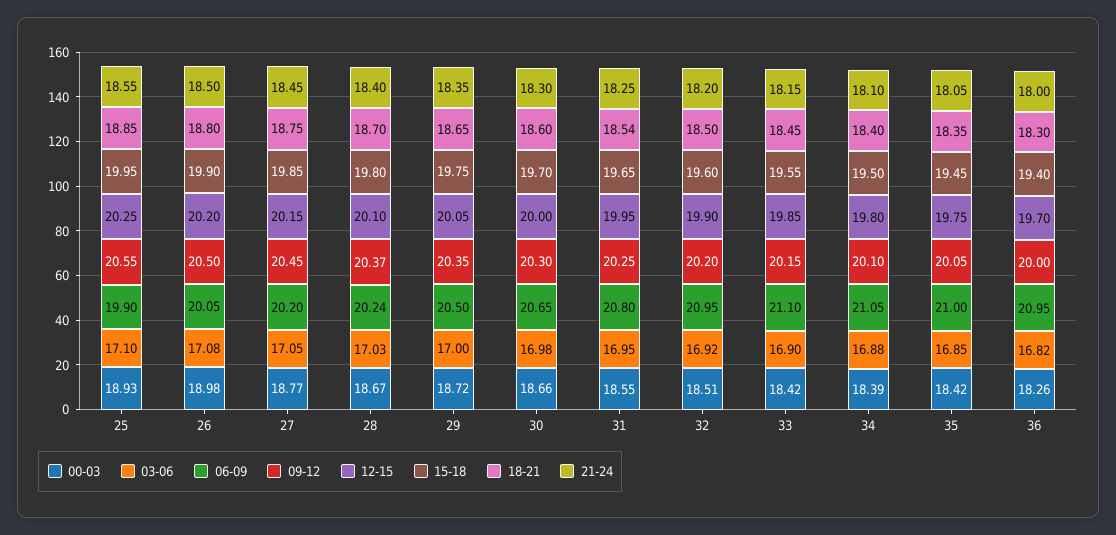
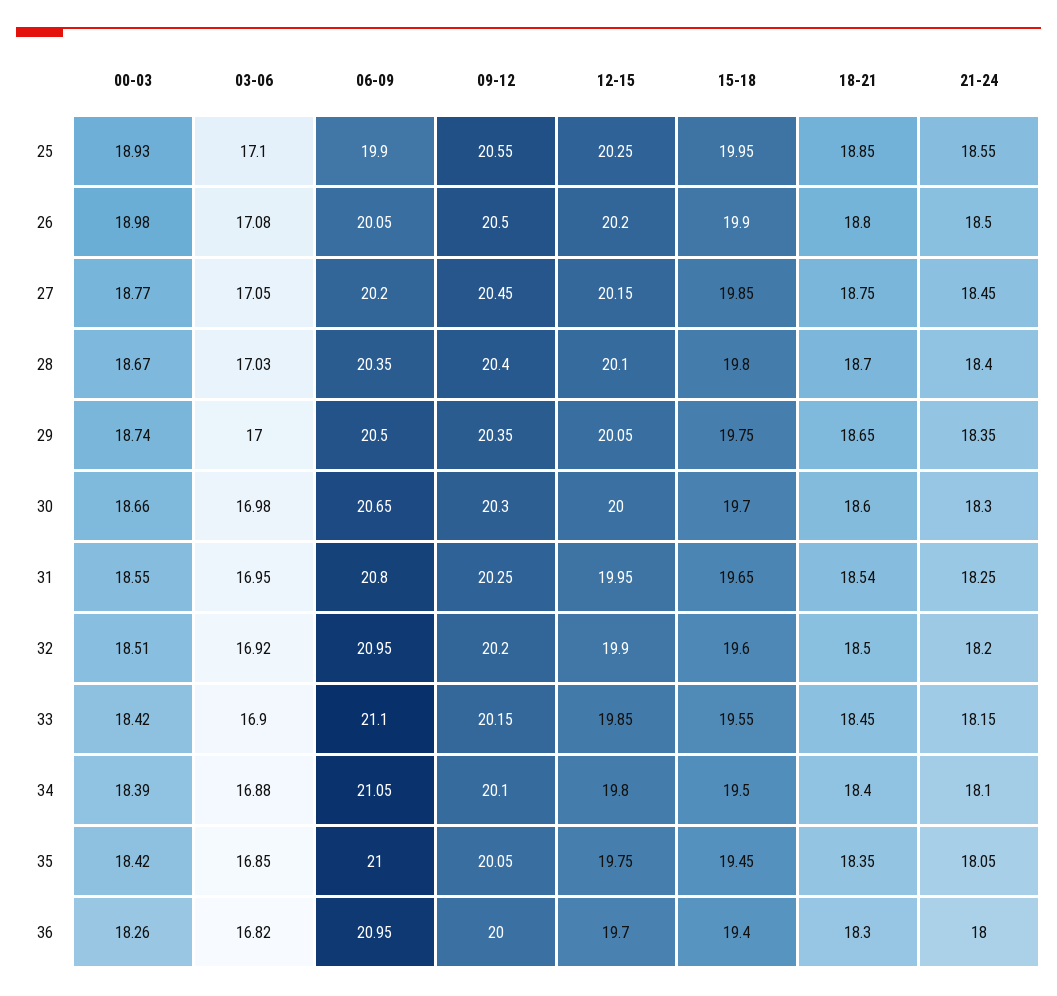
06-09, 28: 20.24 -> 20.35
09-12, 28: 20.37 -> 20.4
00-03, 29: 18.72 -> 18.74

